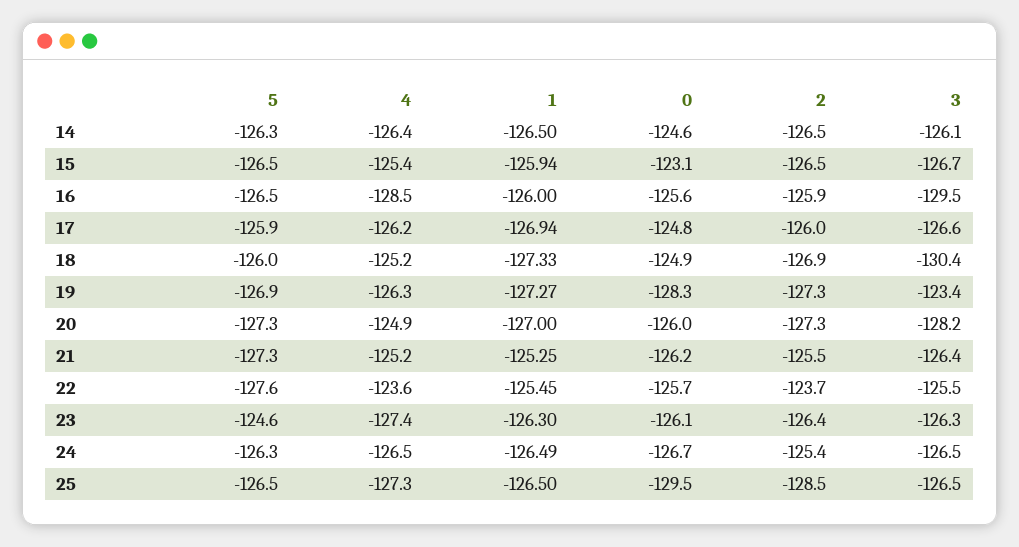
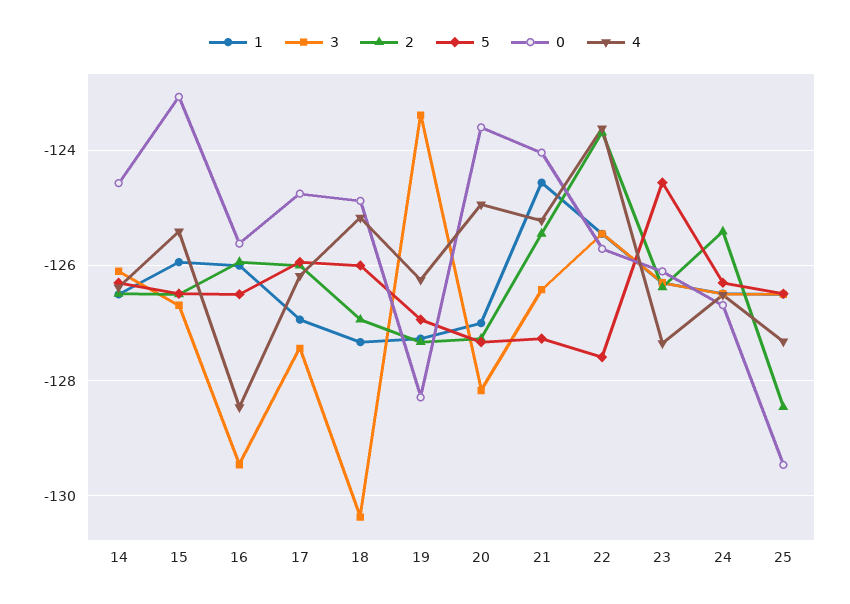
3, 17: -126.6 -> -127.4
0, 20: -126 -> -123.6
1, 21: -125.25 -> -124.6
0, 21: -126.2 -> -124

